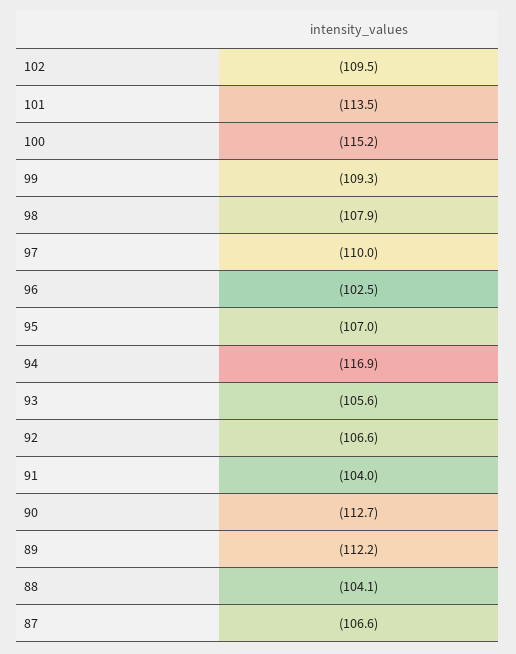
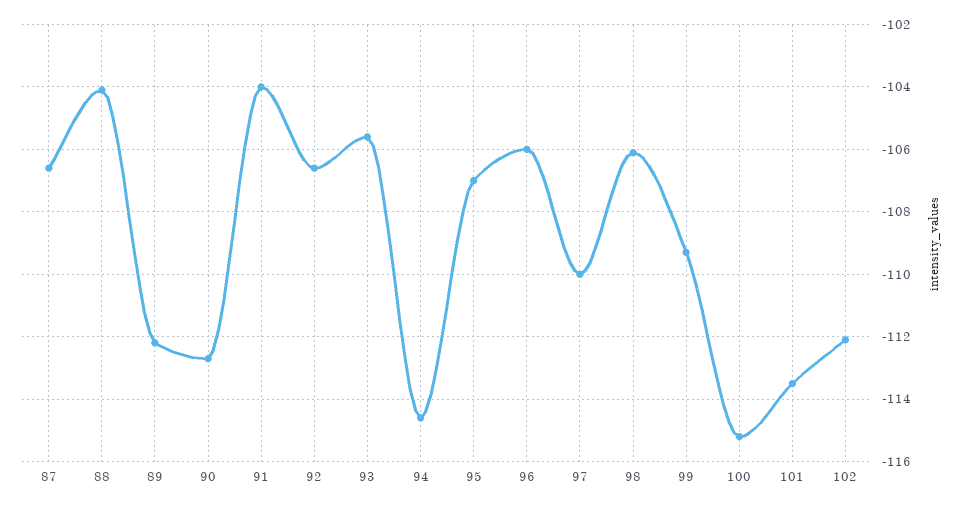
102: -109.5 -> -112
98: -107.9 -> -106
96: -102.5 -> -106
94: -116.9 -> -114.5

